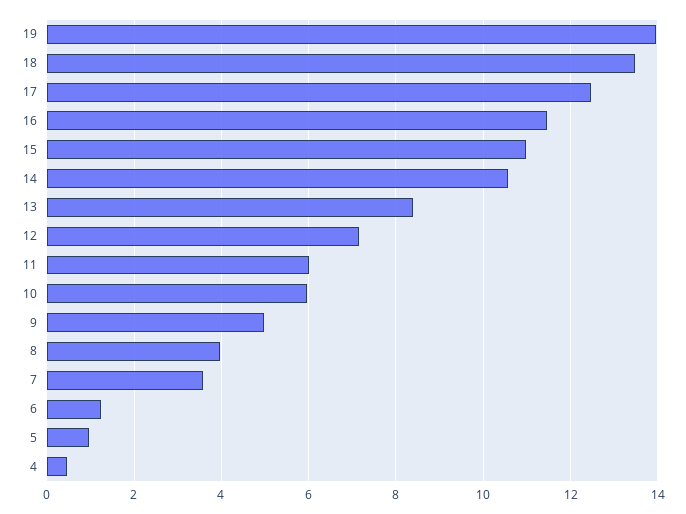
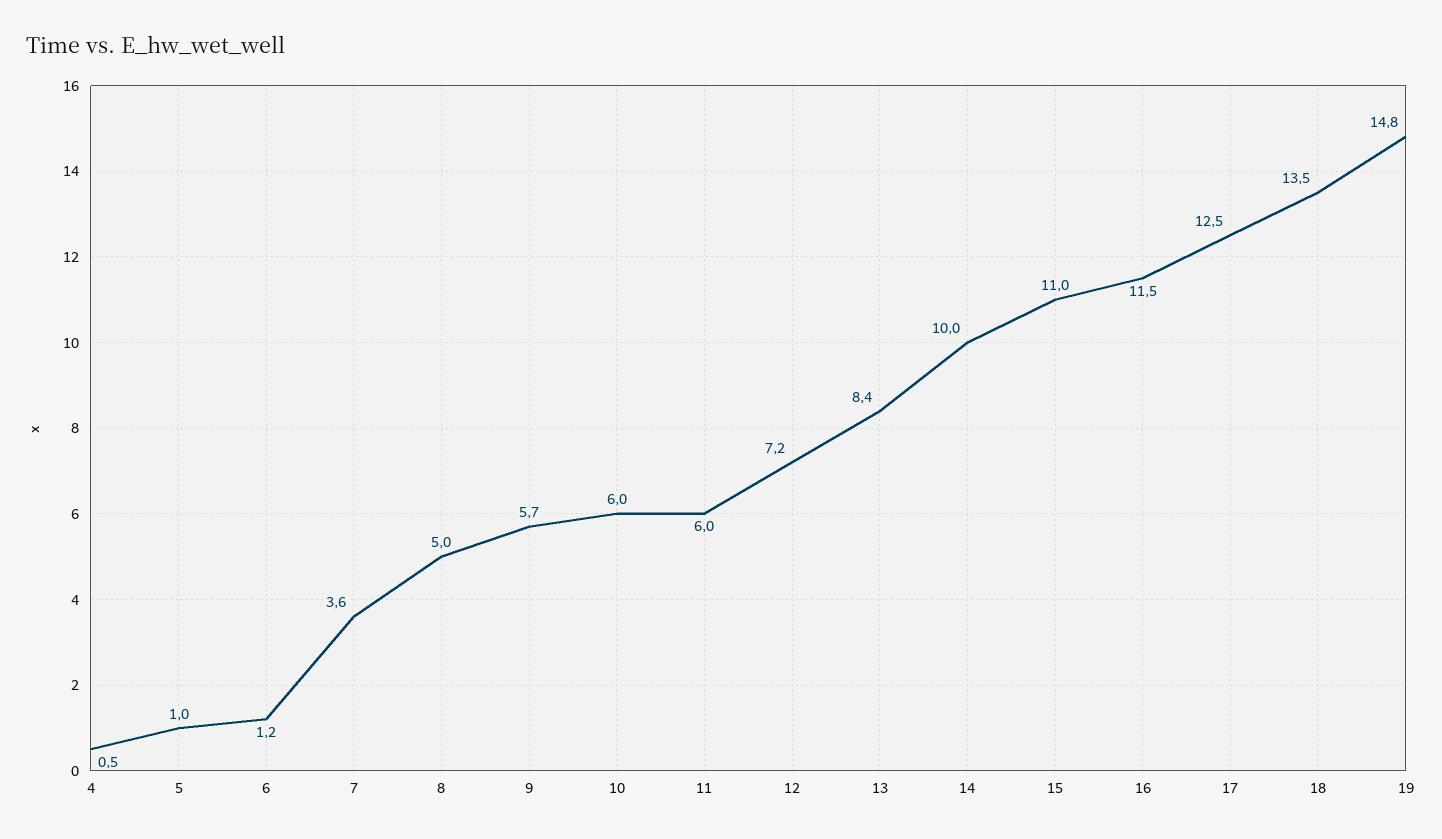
19: 14 -> 14.8
14: 10.6 -> 10
9: 5 -> 5.7
8: 4 -> 5

